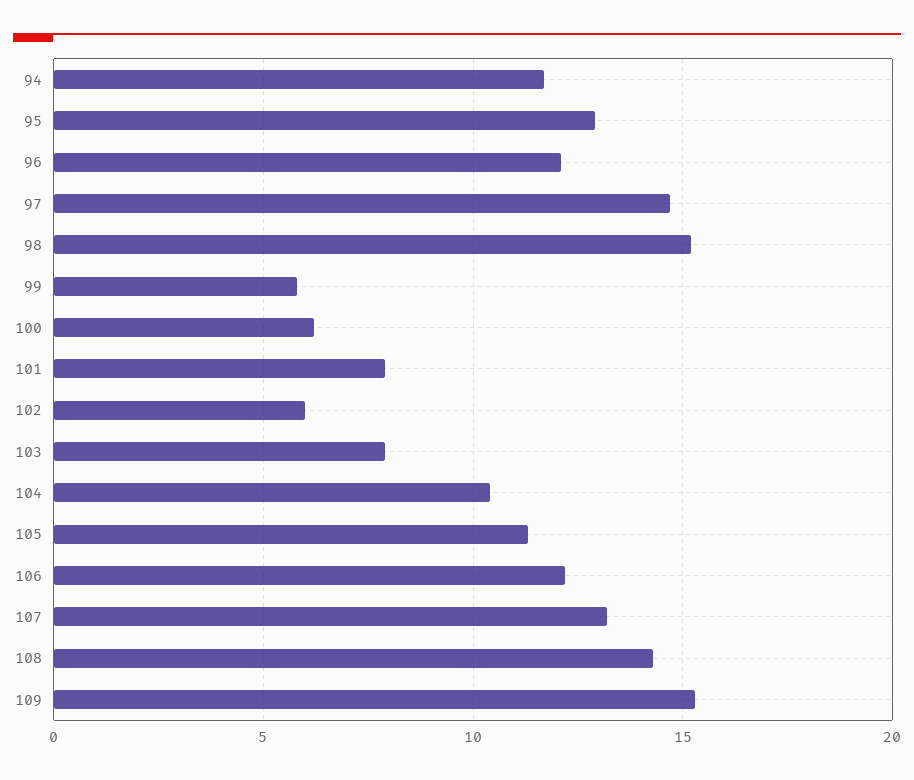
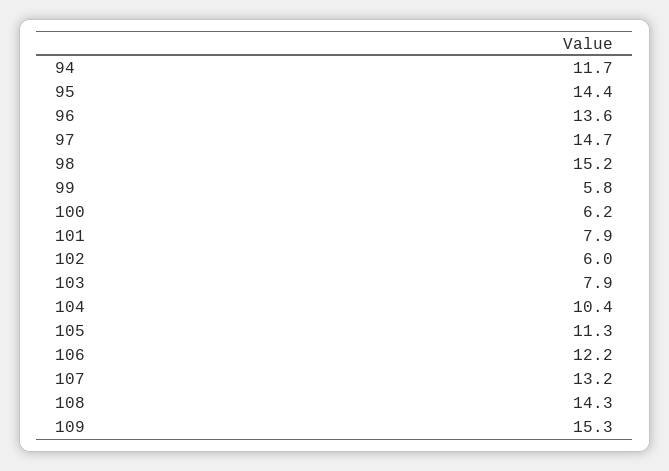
95: 13 -> 14.4
96: 12 -> 13.6

